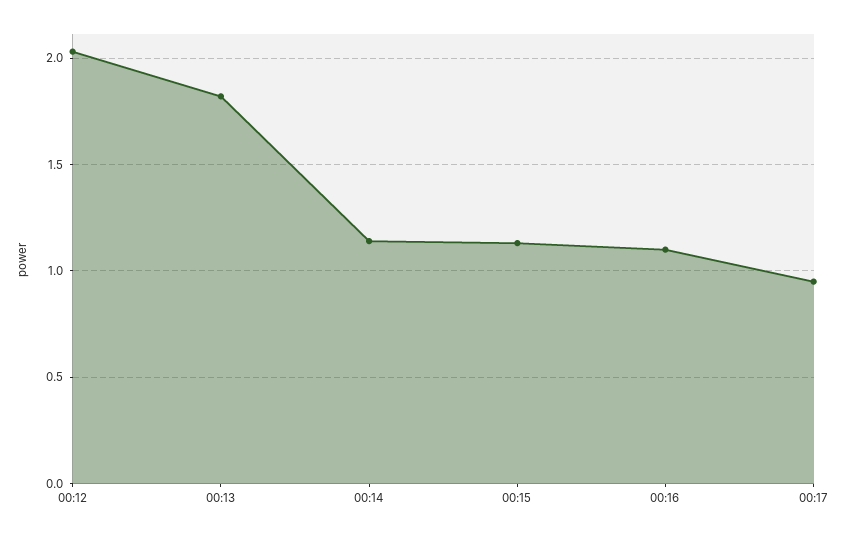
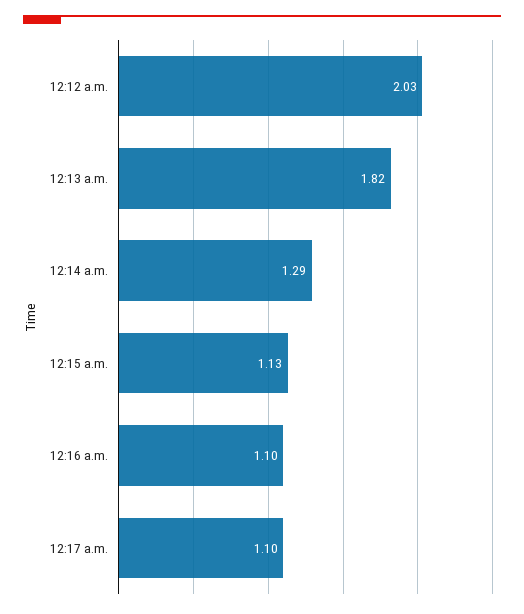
00:14: 1.15 -> 1.29
00:17: 0.95 -> 1.1

